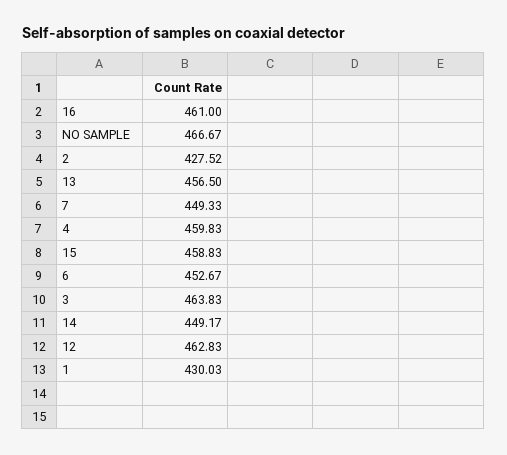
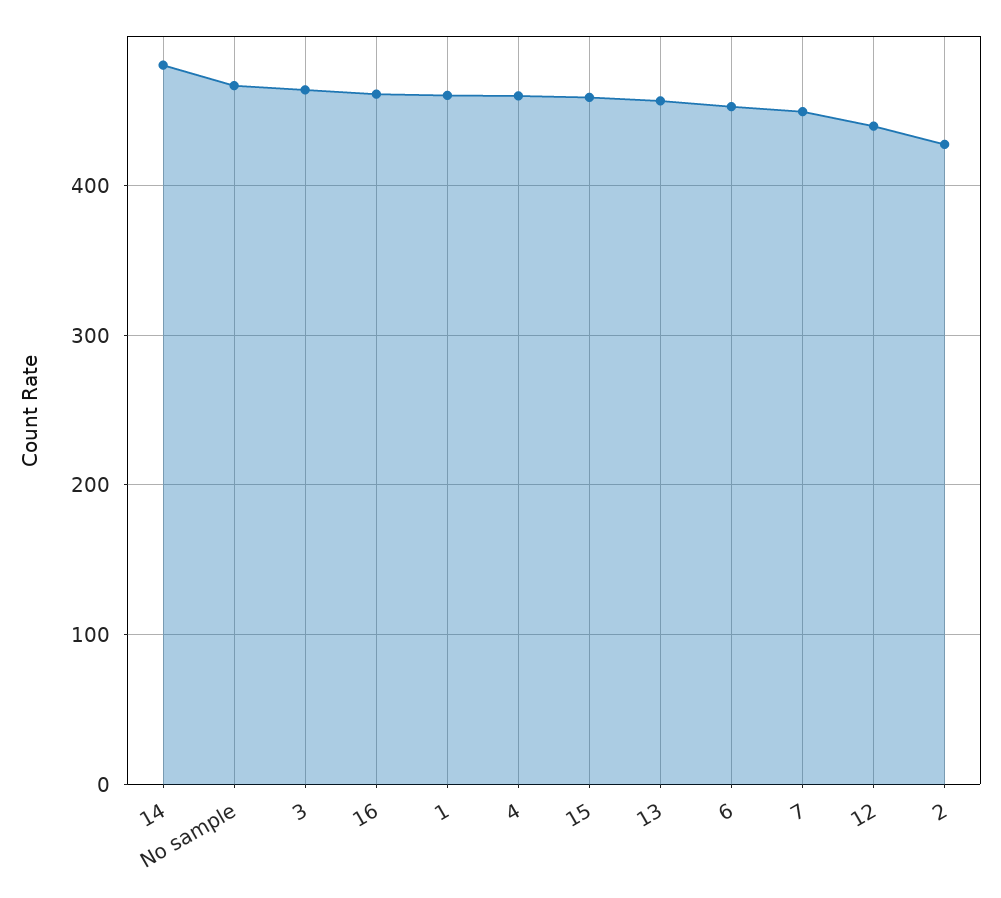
14: 449.17 -> 480
12: 462.83 -> 440
1: 430.03 -> 460

